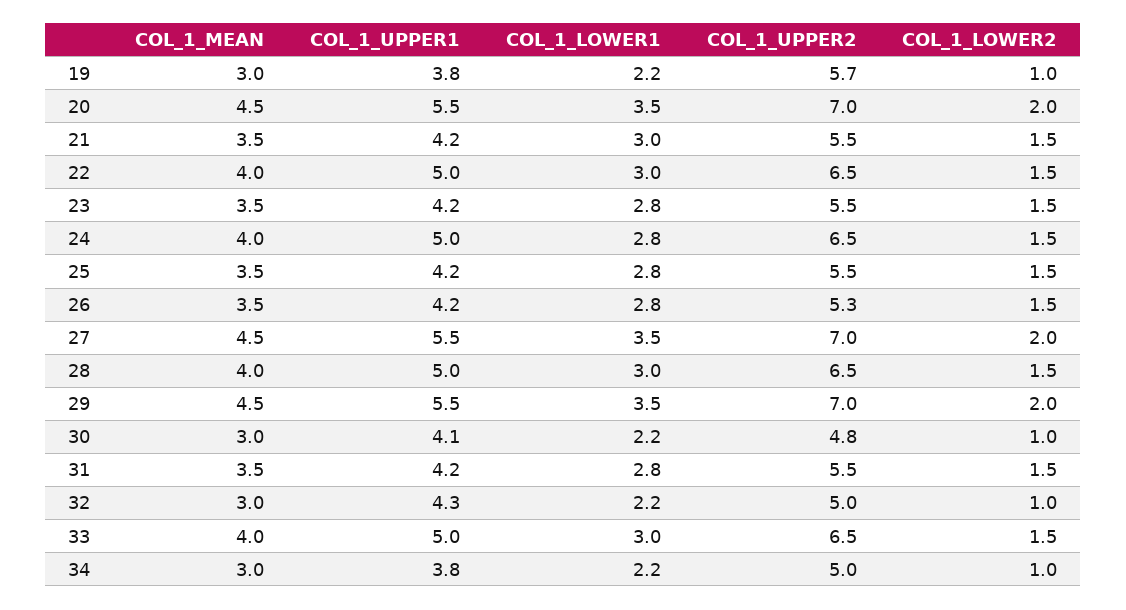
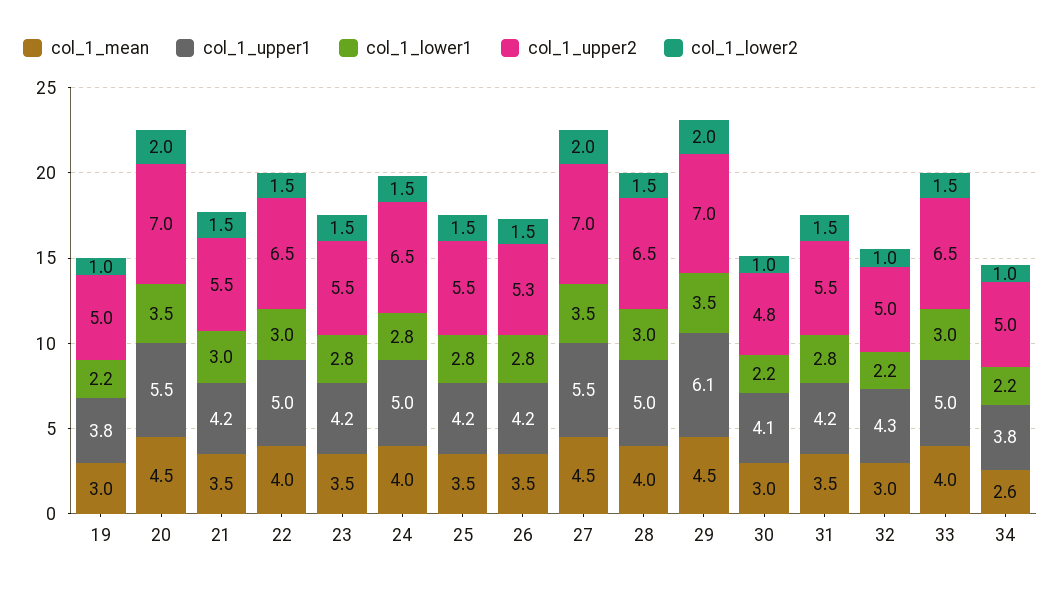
COL_1_UPPER2, 19: 5.7 -> 5
COL_1_UPPER1, 29: 5.5 -> 6.1
COL_1_MEAN, 34: 3 -> 2.6

